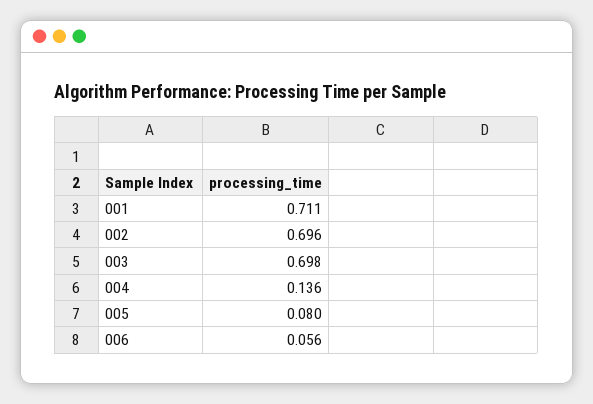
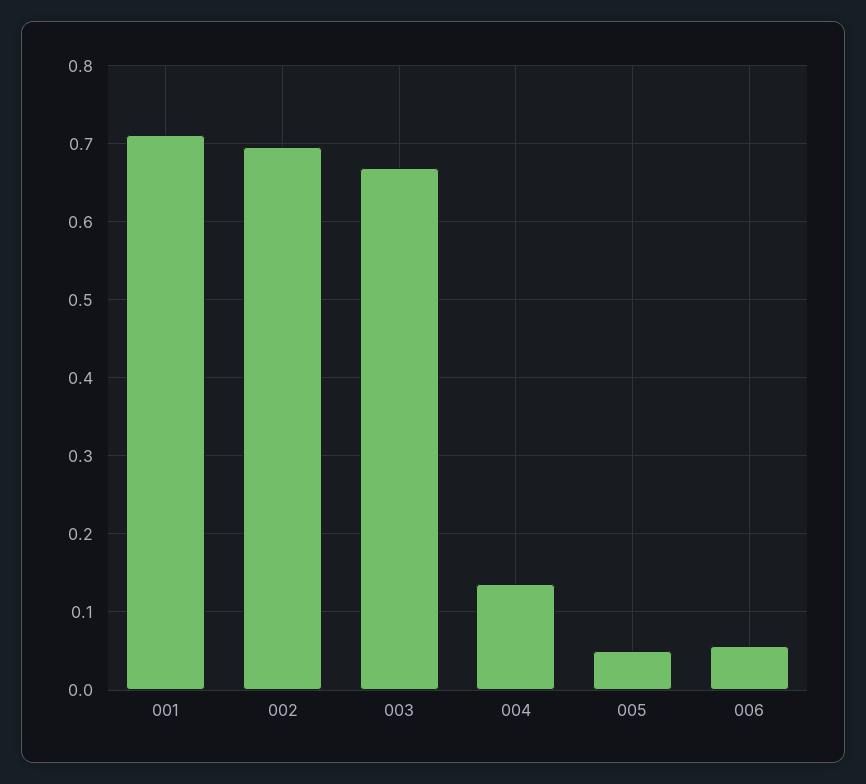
003: 0.698 -> 0.67
005: 0.08 -> 0.05

